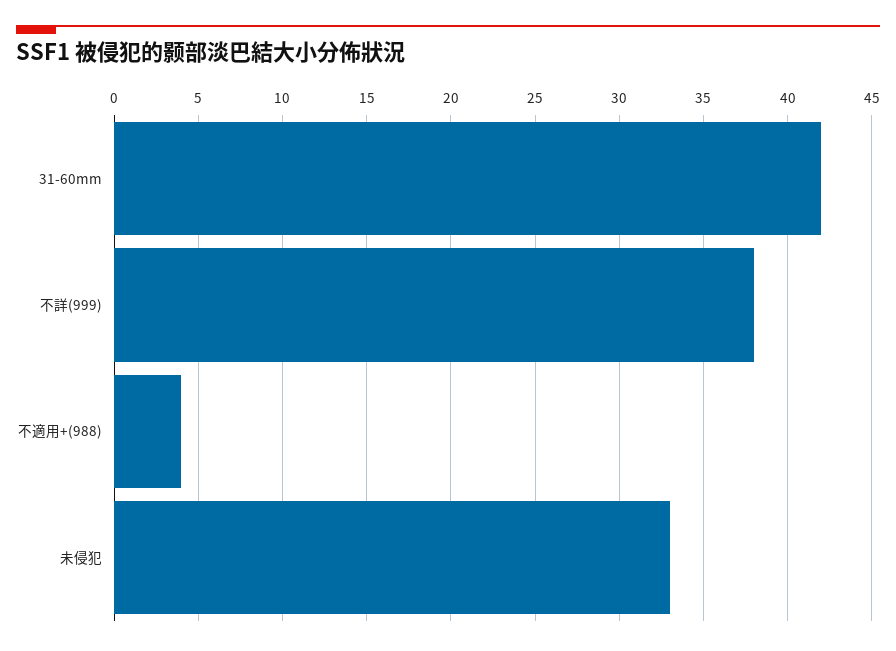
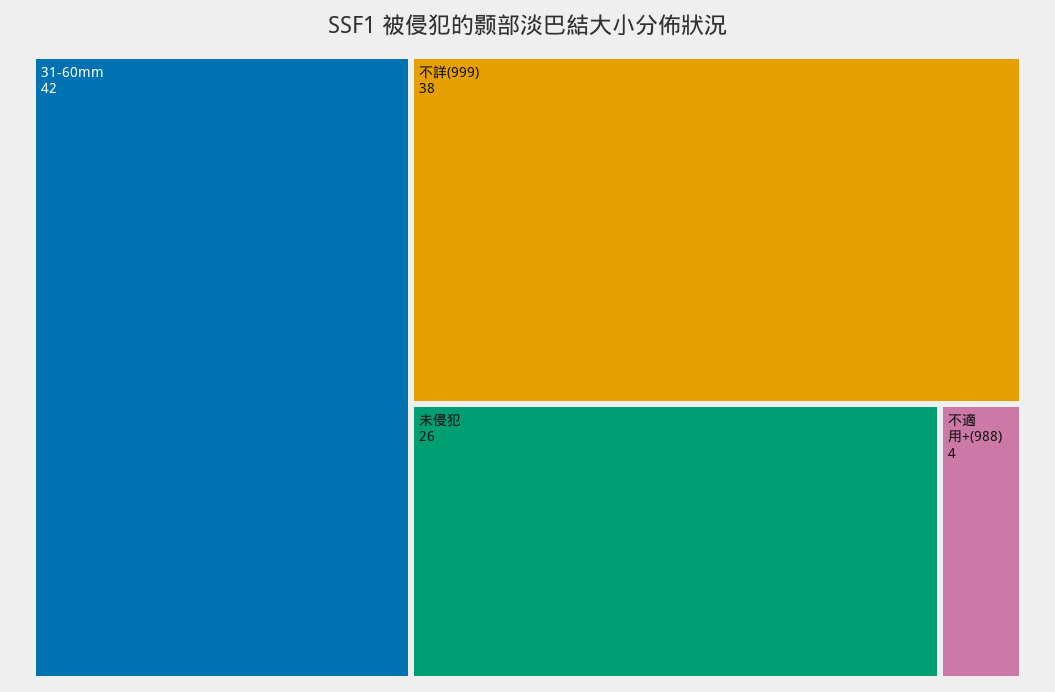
未侵犯: 33 -> 26

